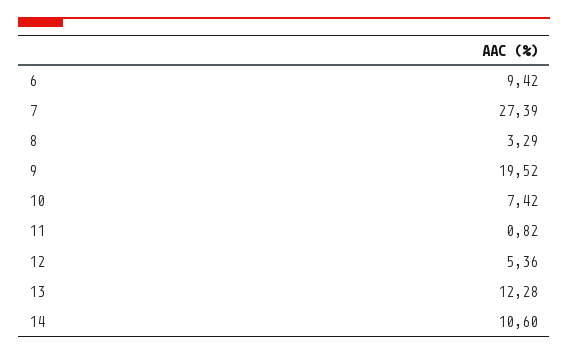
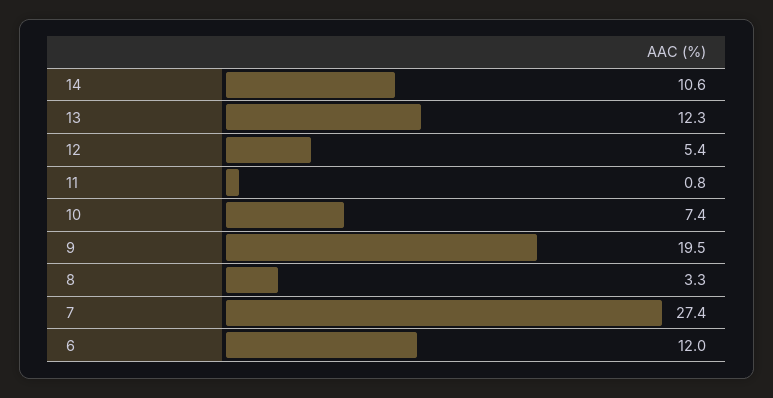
6: 9.42 -> 12

